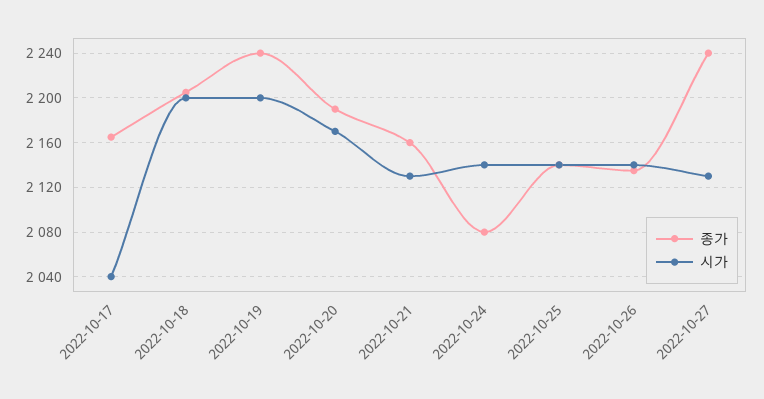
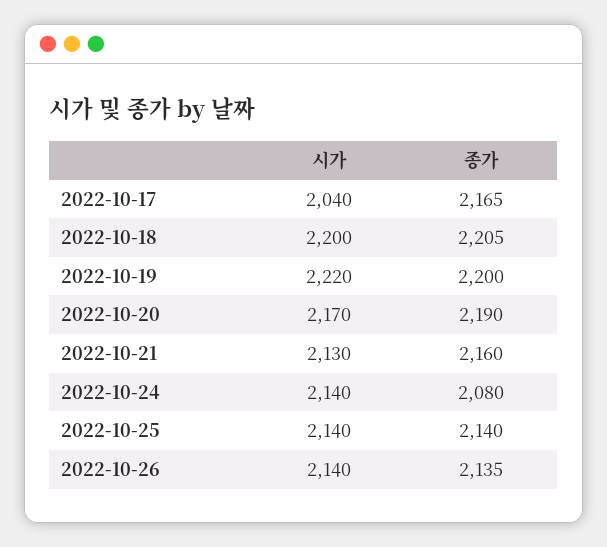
종가, 2022-10-19: 2240 -> 2200
시가, 2022-10-19: 2200 -> 2220
종가, 2022-10-27: 2240 -> none
시가, 2022-10-27: 2130 -> none

